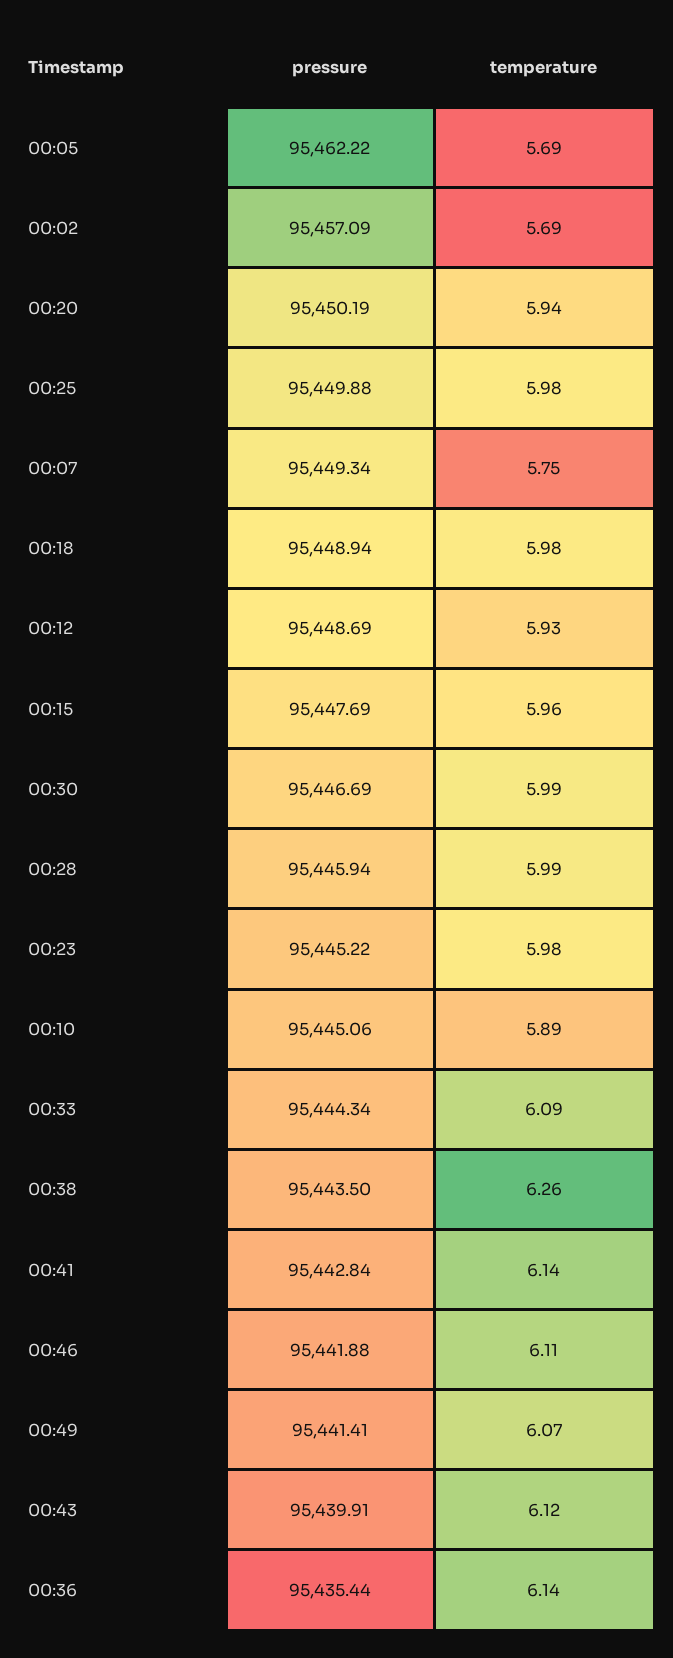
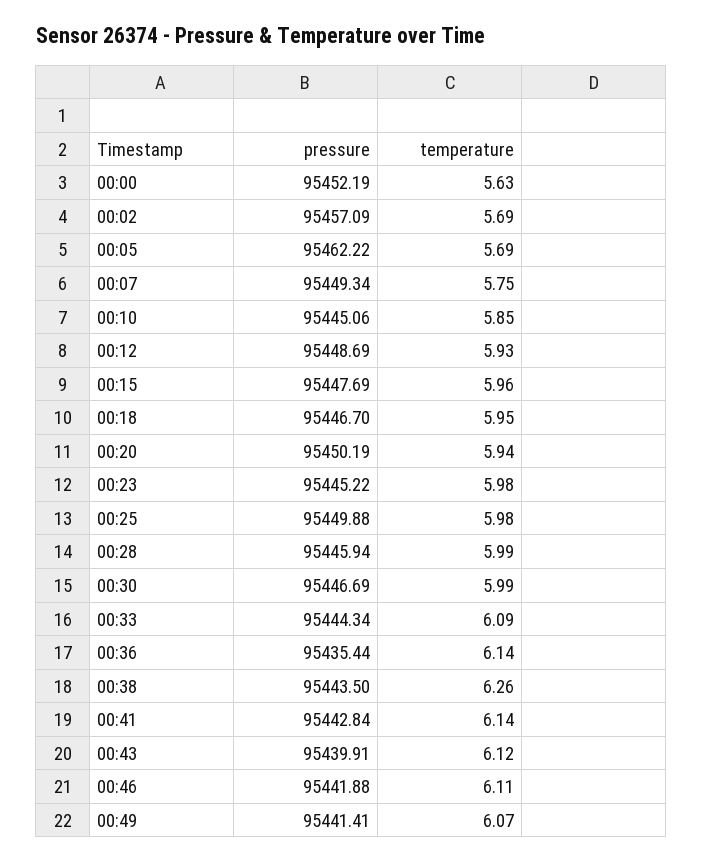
pressure, 00:18: 95448.94 -> 95446.7
temperature, 00:18: 5.98 -> 5.95
temperature, 00:10: 5.89 -> 5.85
pressure, 00:00: none -> 95452.19
temperature, 00:00: none -> 5.63

